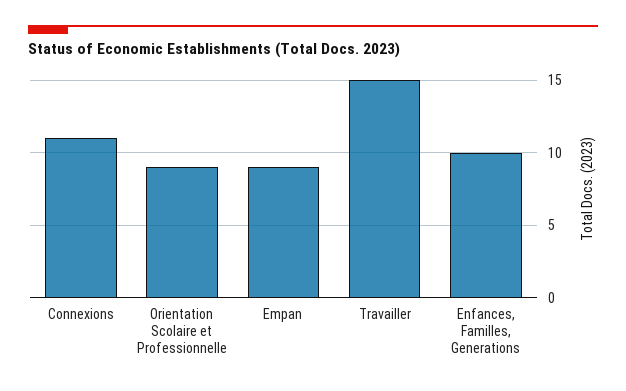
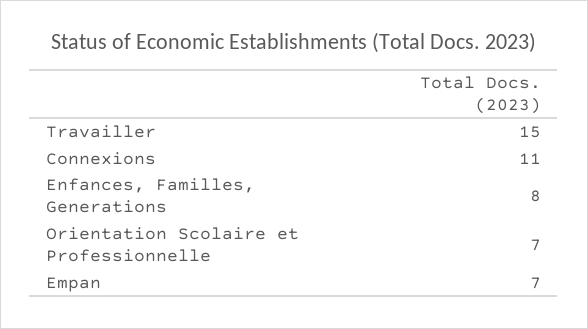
Orientation Scolaire et Professionnelle: 9 -> 7
Empan: 9 -> 7
Enfances, Familles, Generations: 10 -> 8

